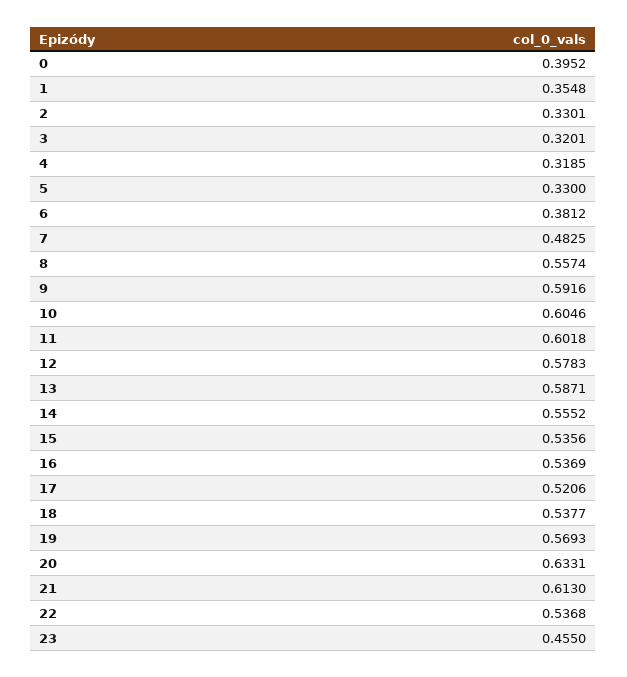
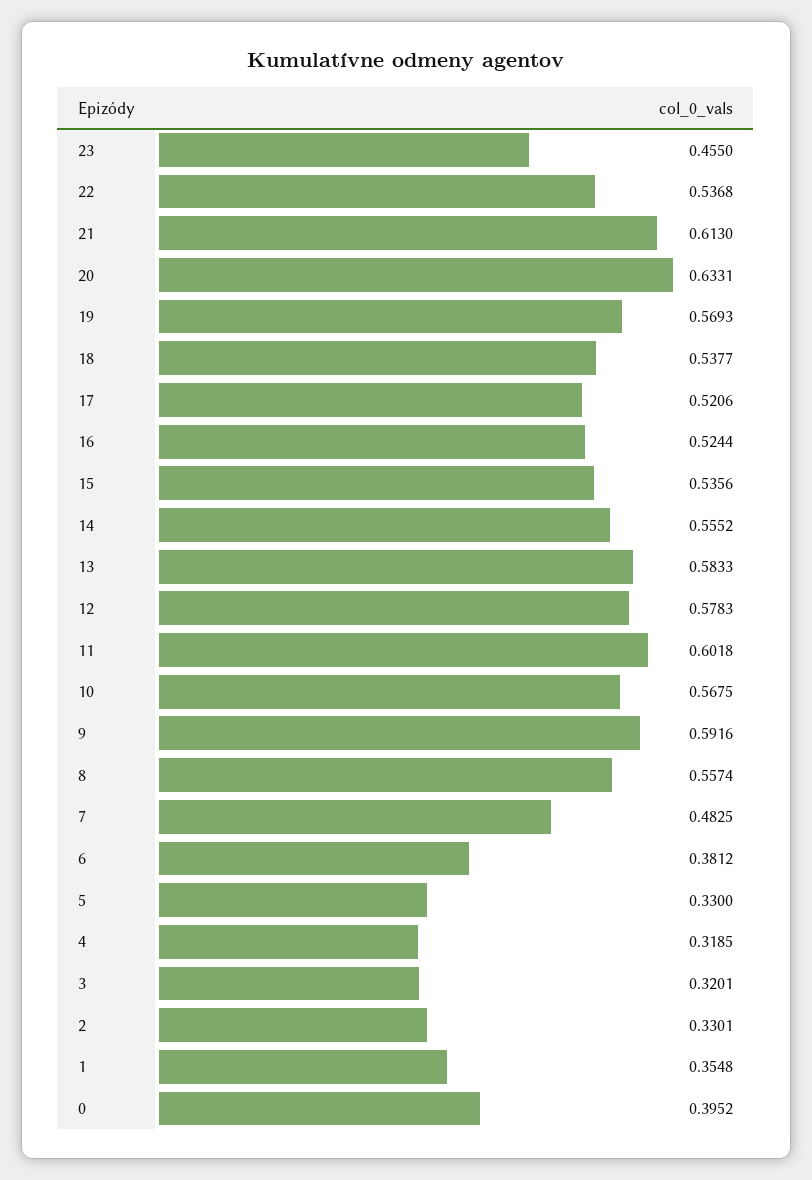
10: 0.6046 -> 0.5675
13: 0.5871 -> 0.5833
16: 0.5369 -> 0.5244

